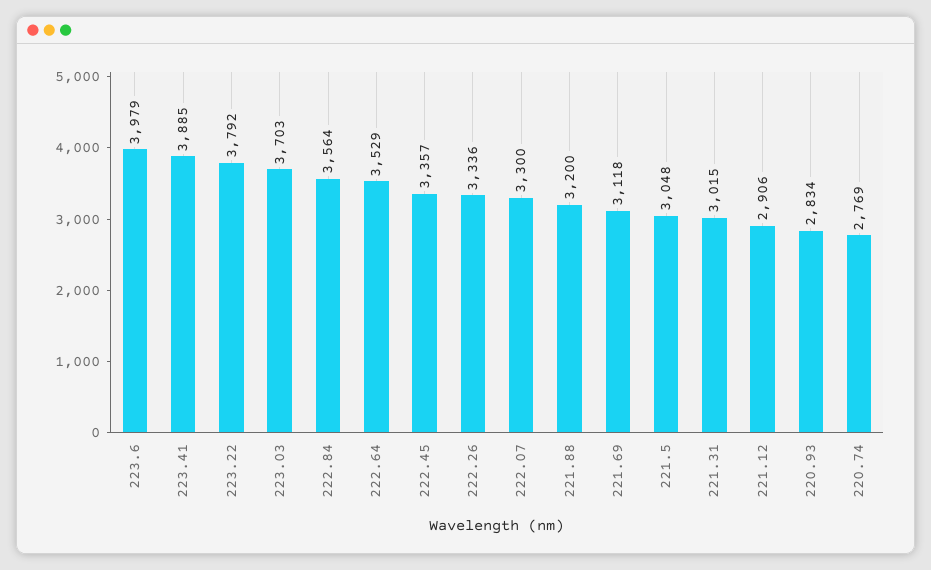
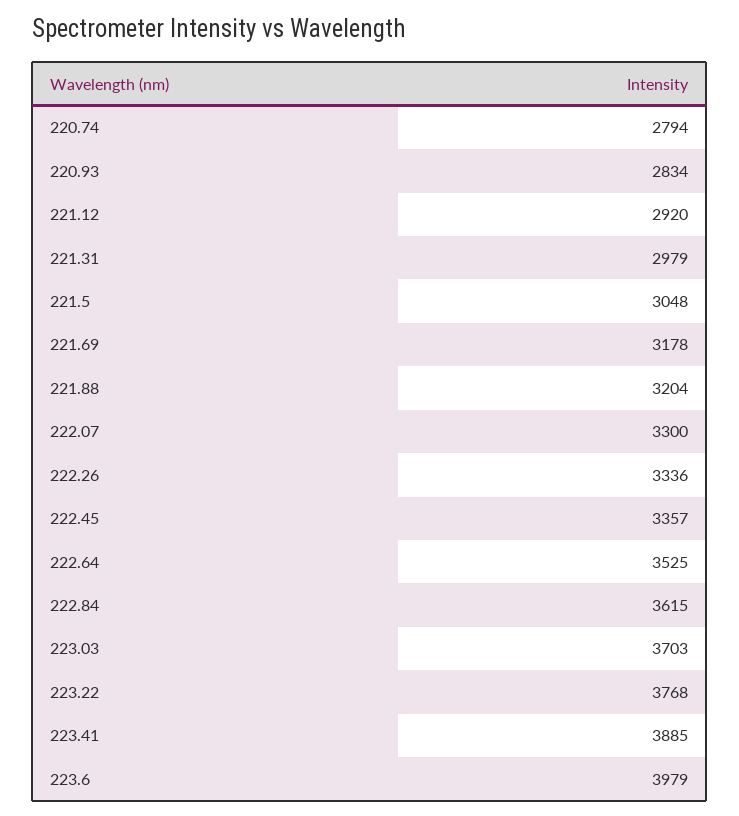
223.22: 3792 -> 3768
222.84: 3564 -> 3615
222.64: 3529 -> 3525
221.88: 3200 -> 3204
221.69: 3118 -> 3178
221.31: 3015 -> 2979
221.12: 2906 -> 2920
220.74: 2769 -> 2794

